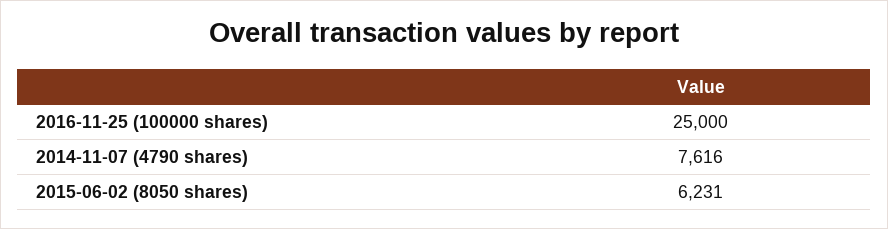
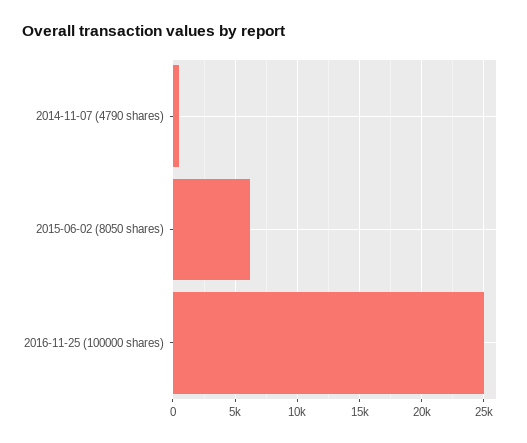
2014-11-07 (4790 shares): 7616 -> 500

